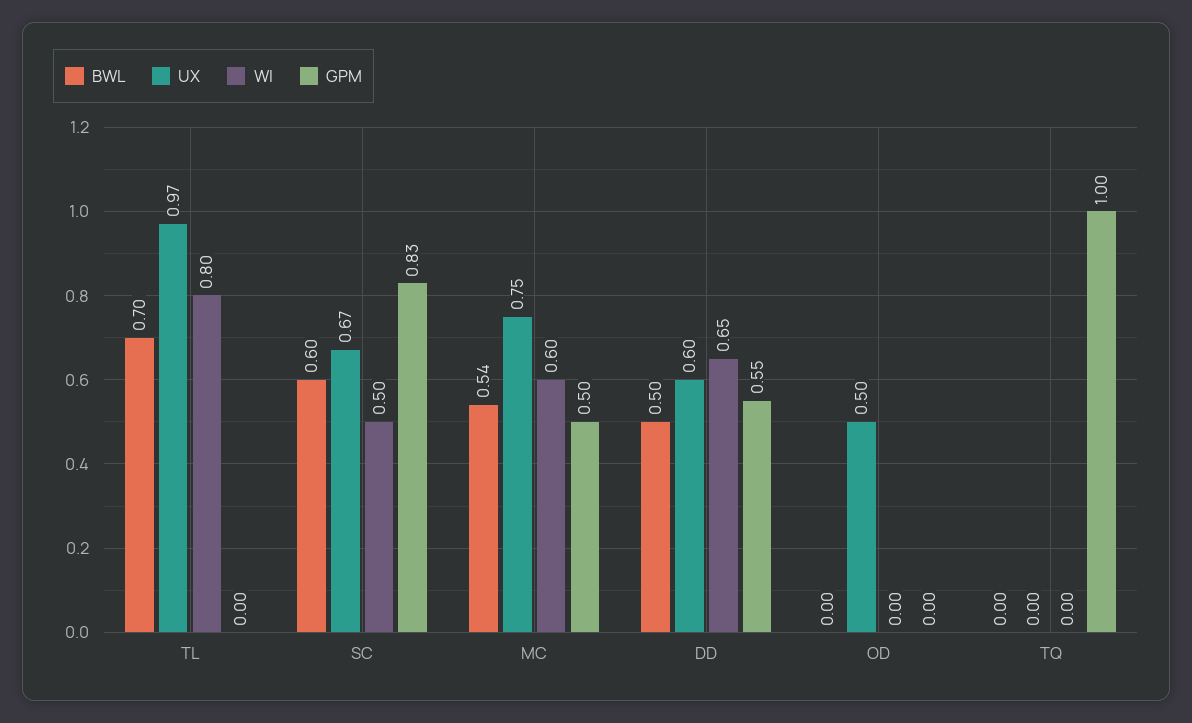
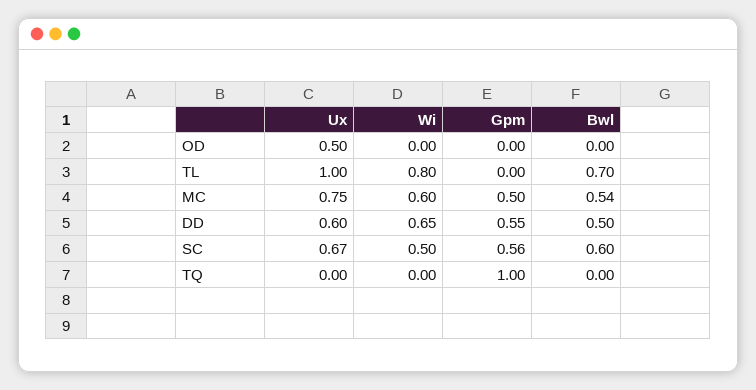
UX, TL: 0.97 -> 1
GPM, SC: 0.83 -> 0.56

